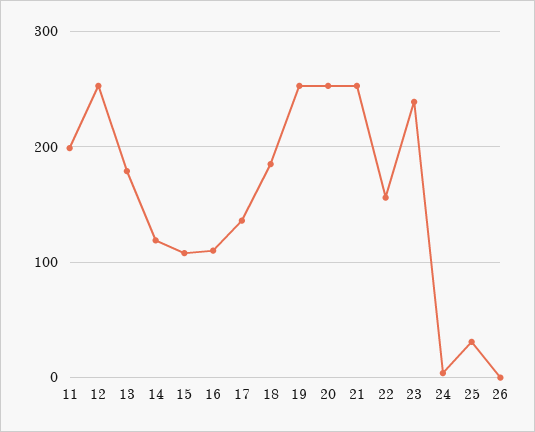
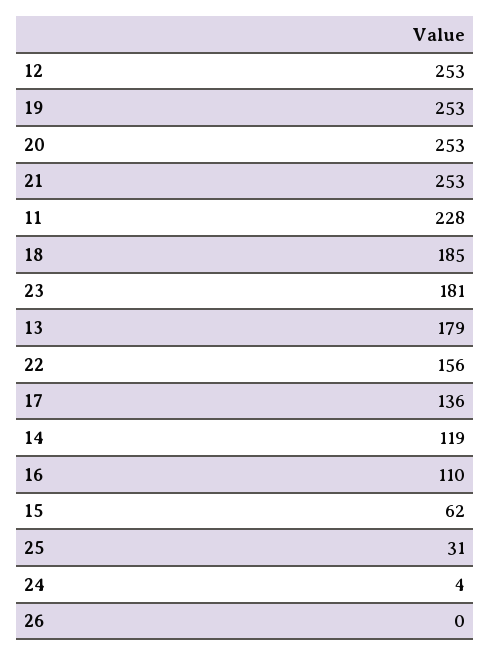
11: 200 -> 228
15: 110 -> 62
23: 240 -> 181

